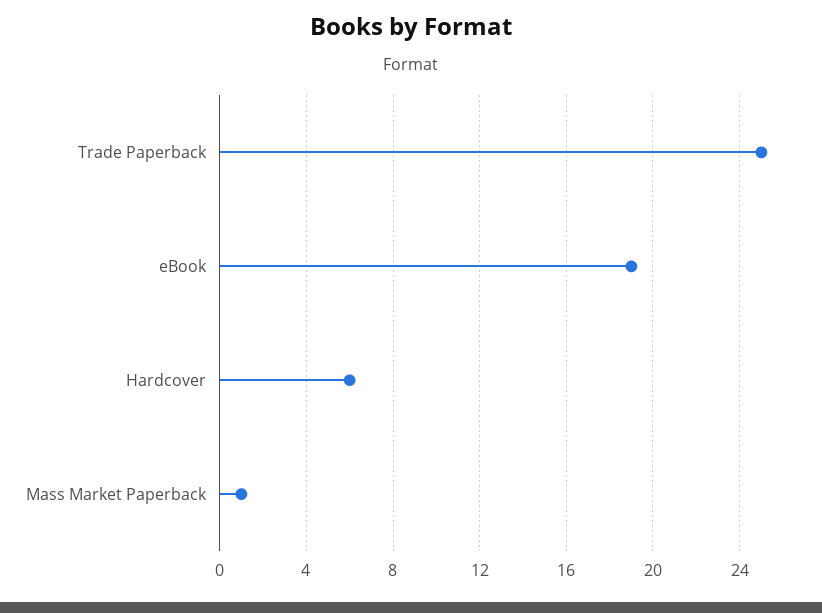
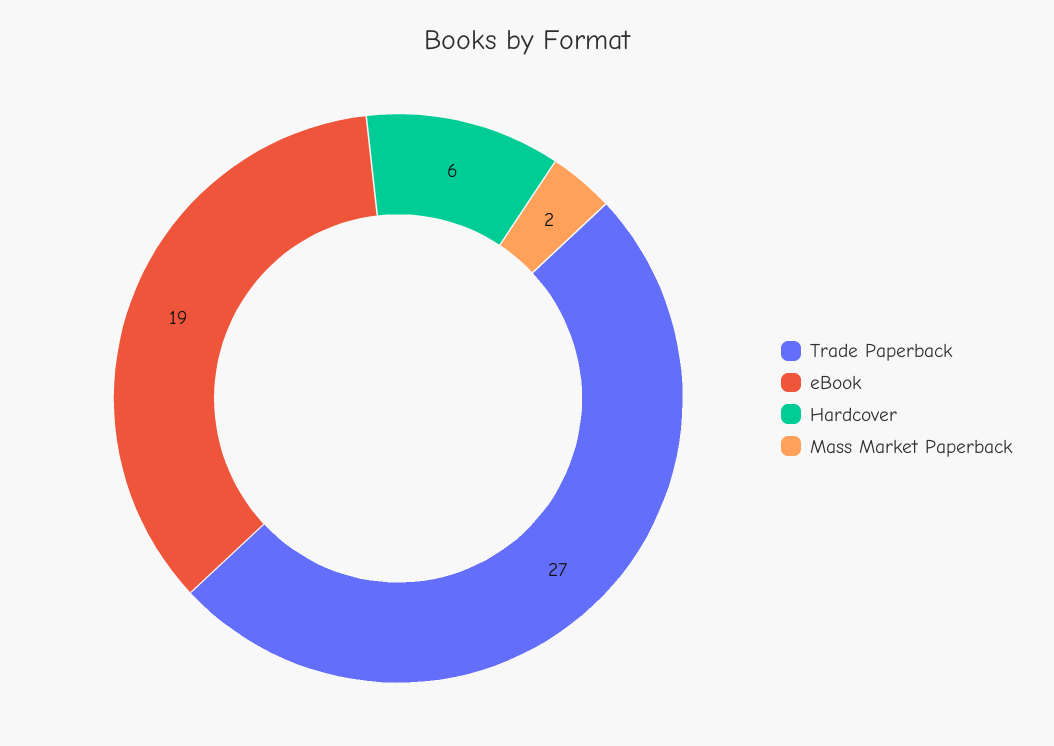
Trade Paperback: 25 -> 27
Mass Market Paperback: 1 -> 2

